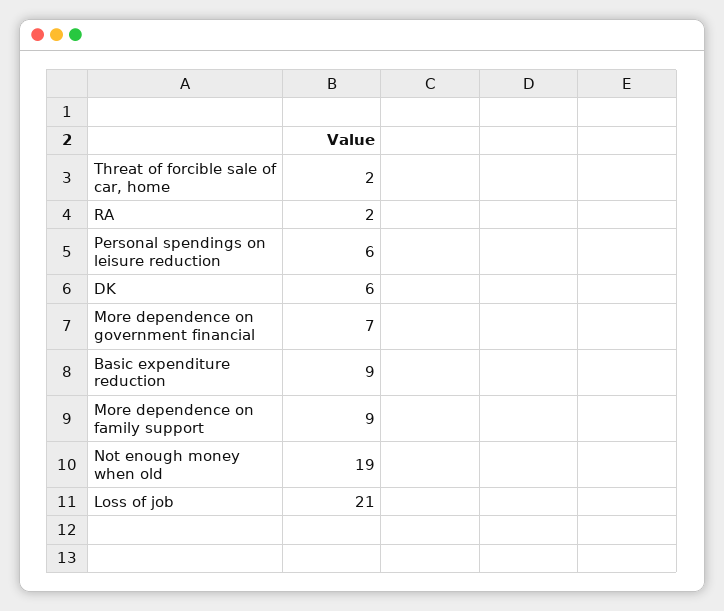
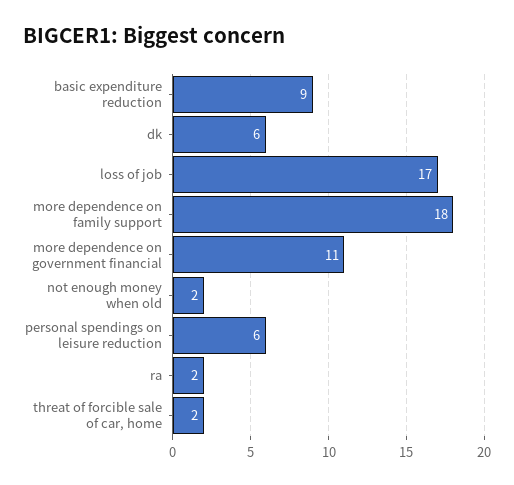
More dependence on government financial: 7 -> 11
More dependence on family support: 9 -> 18
Not enough money when old: 19 -> 2
Loss of job: 21 -> 17

